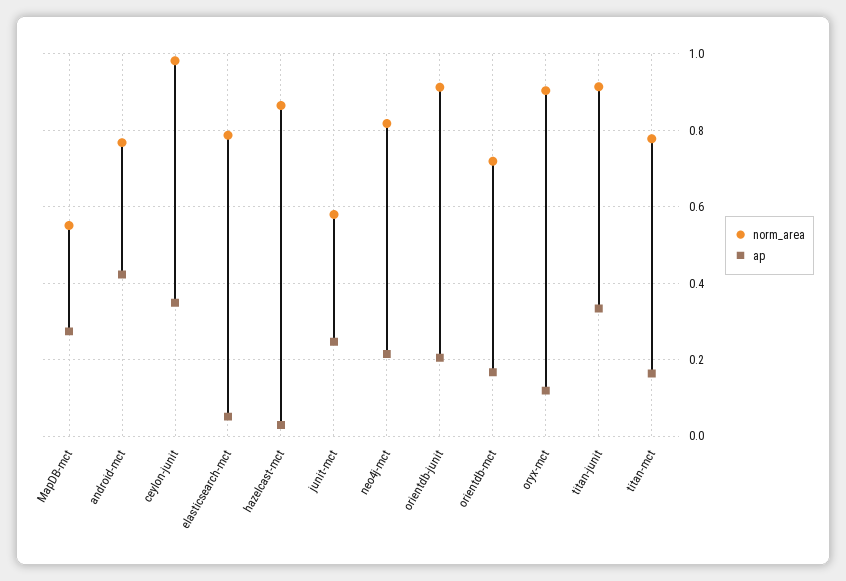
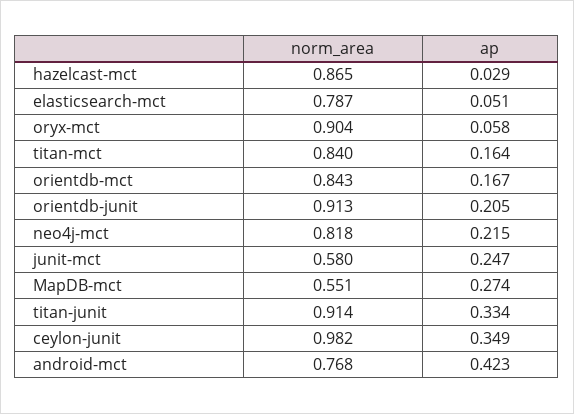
norm_area, orientdb-mct: 0.72 -> 0.843
ap, oryx-mct: 0.12 -> 0.058
norm_area, titan-mct: 0.78 -> 0.84

